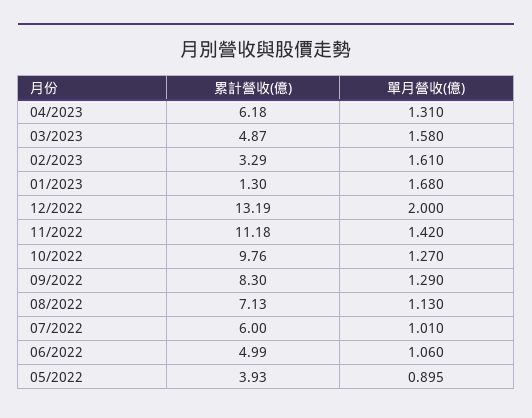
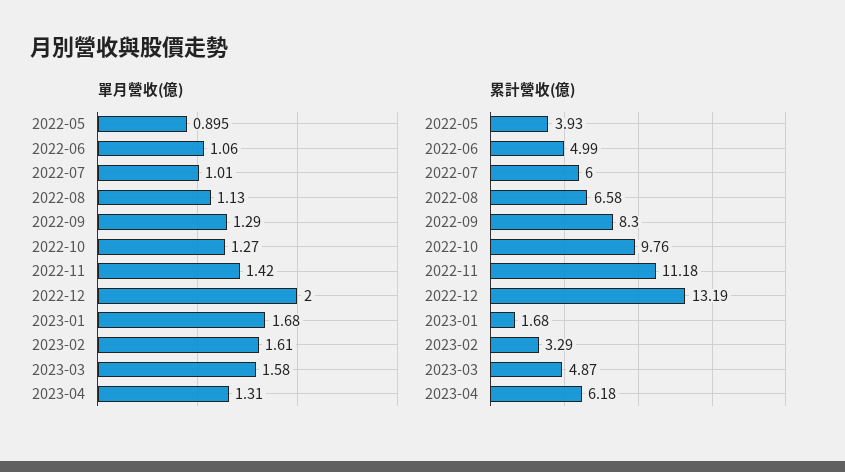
累計營收(億), 01/2023: 1.3 -> 1.68
累計營收(億), 08/2022: 7.13 -> 6.58

